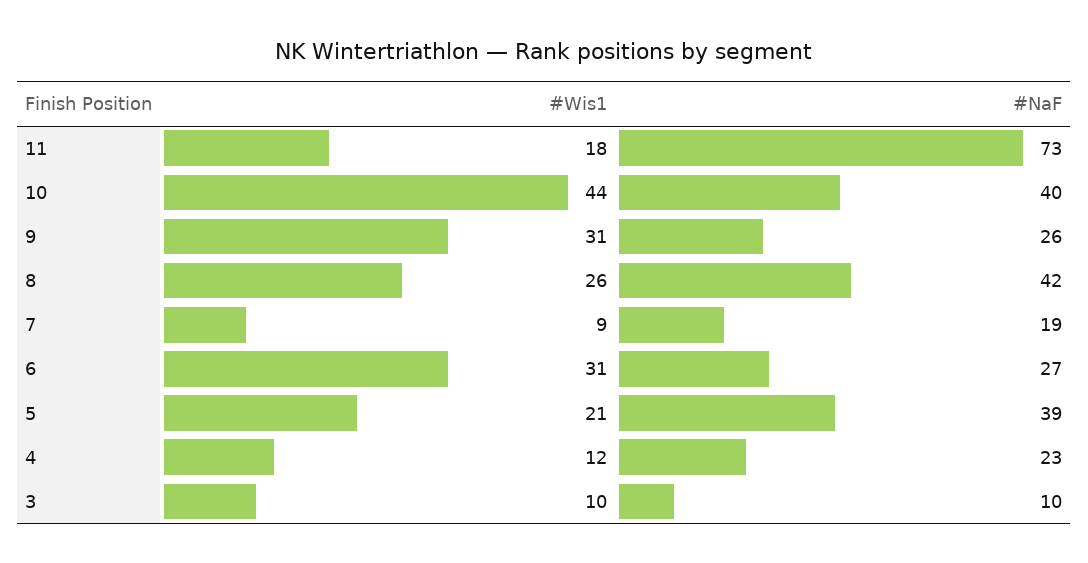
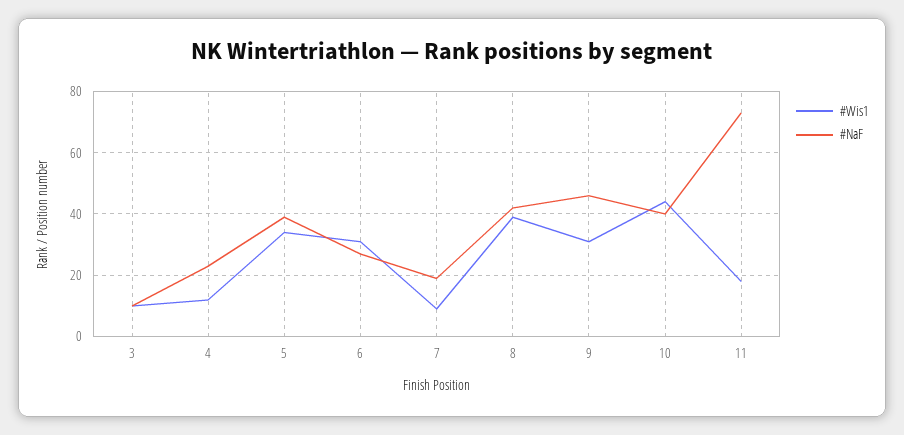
#NaF, 9: 26 -> 45
#Wis1, 8: 26 -> 40
#Wis1, 5: 21 -> 35

